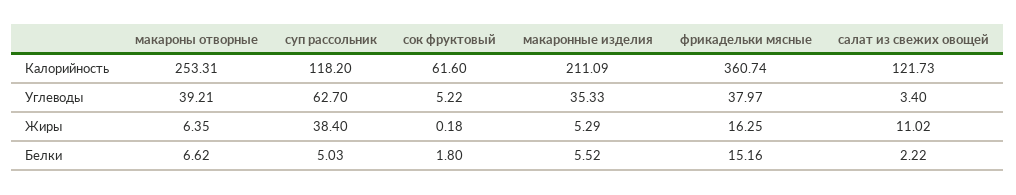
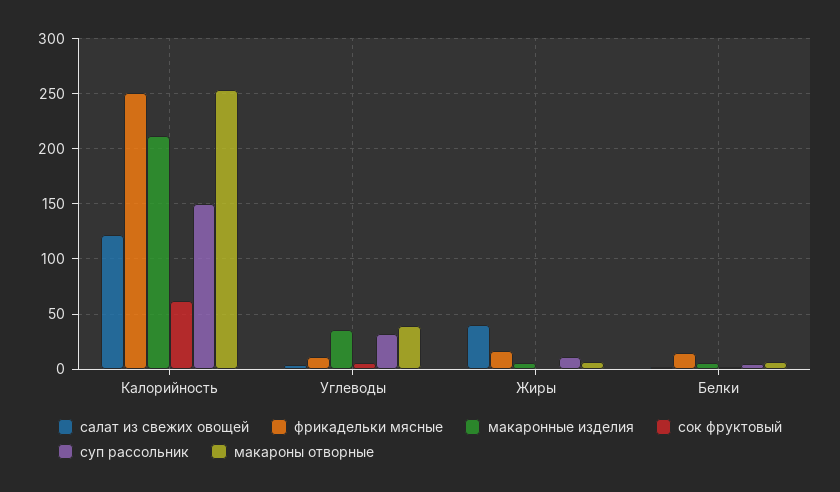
суп рассольник, Калорийность: 118.2 -> 150
фрикадельки мясные, Калорийность: 360.74 -> 250
суп рассольник, Углеводы: 62.7 -> 30
фрикадельки мясные, Углеводы: 37.97 -> 10
суп рассольник, Жиры: 38.4 -> 10
салат из свежих овощей, Жиры: 11.02 -> 40

